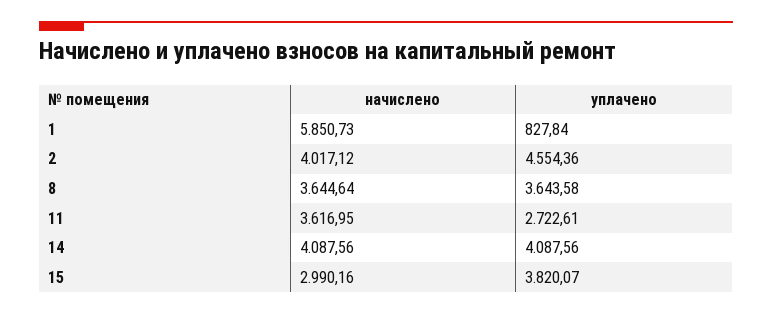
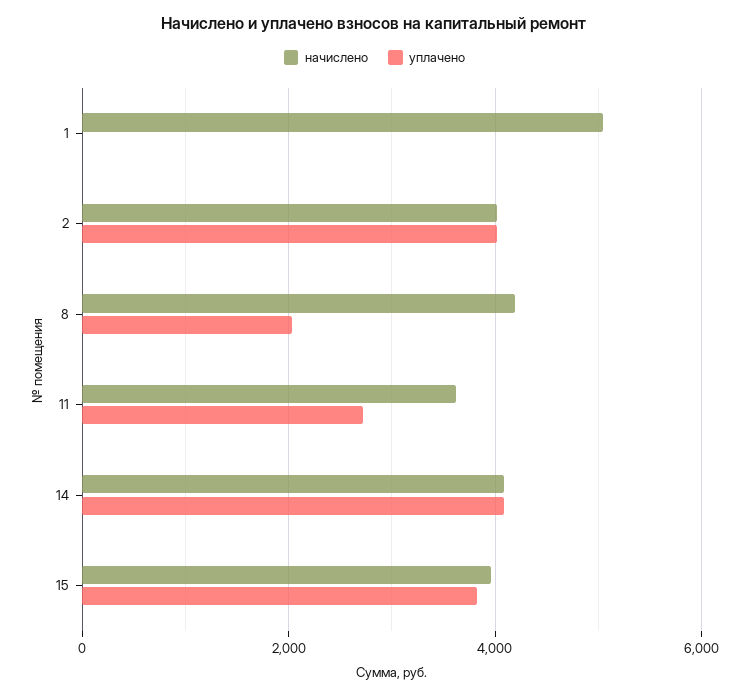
начислено, 1: 5850.73 -> 5000
уплачено, 1: 827.84 -> 0
уплачено, 2: 4554.36 -> 4000
начислено, 8: 3644.64 -> 4200
уплачено, 8: 3643.58 -> 2000
начислено, 15: 2990.16 -> 4000

